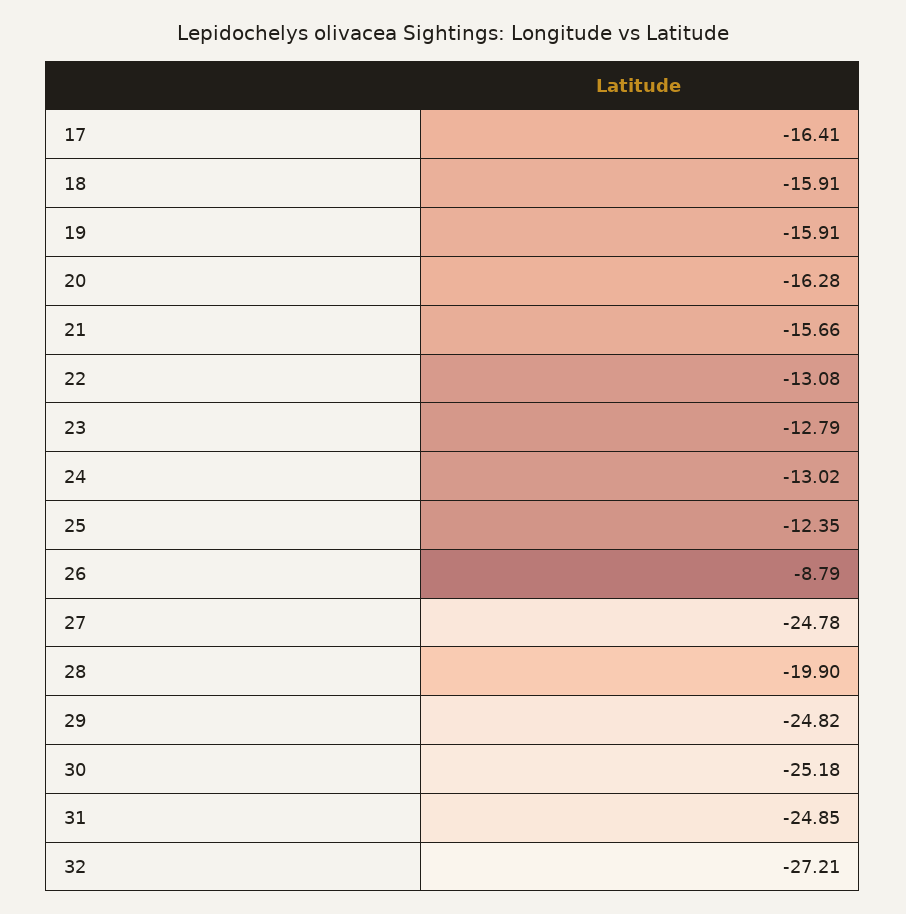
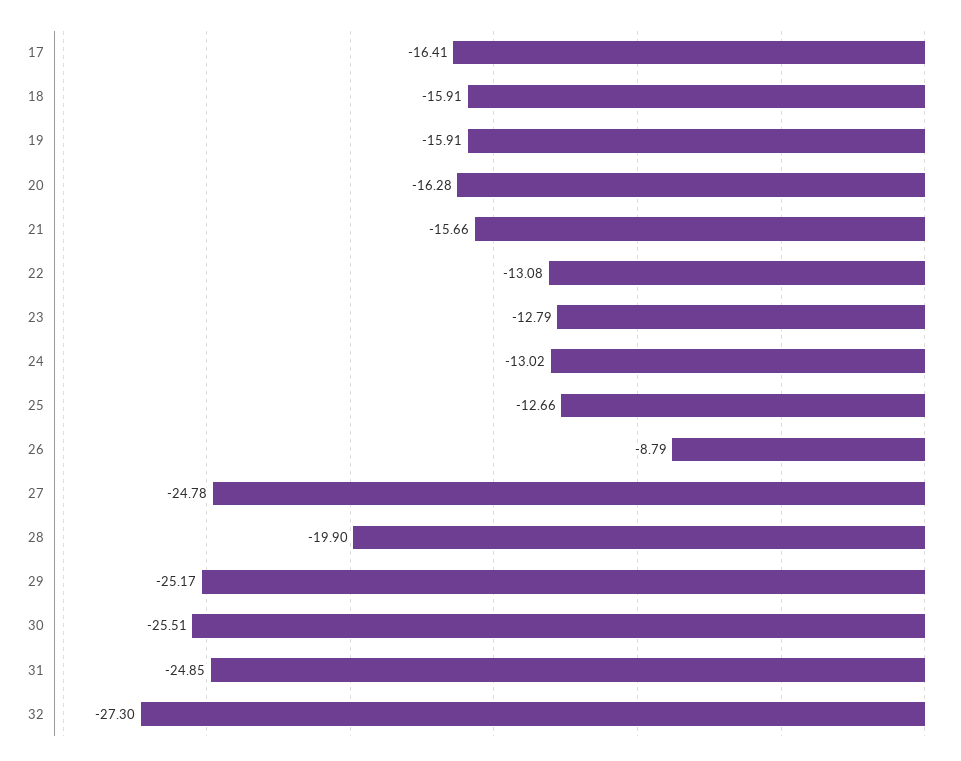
25: -12.35 -> -12.66
29: -24.82 -> -25.17
30: -25.18 -> -25.51
32: -27.21 -> -27.3

